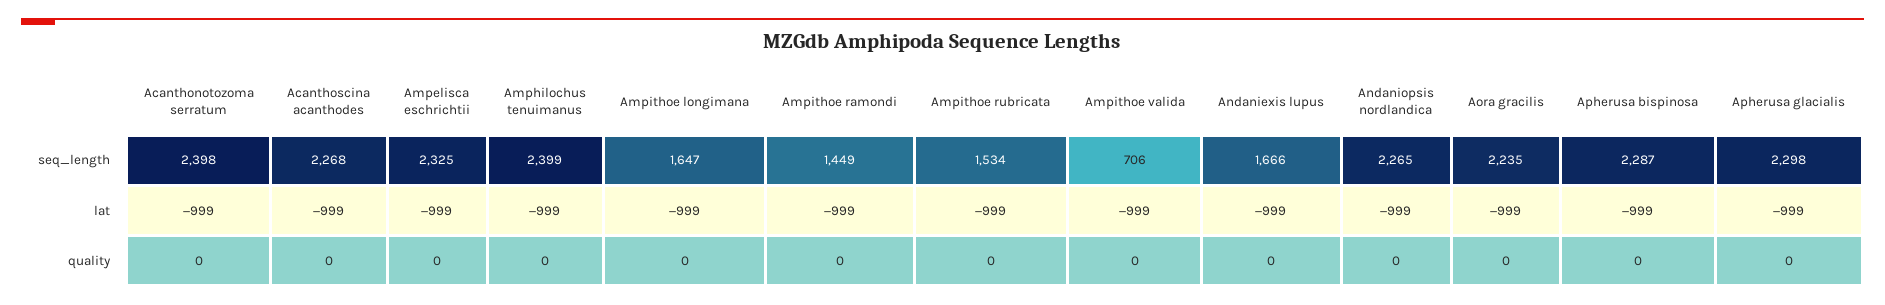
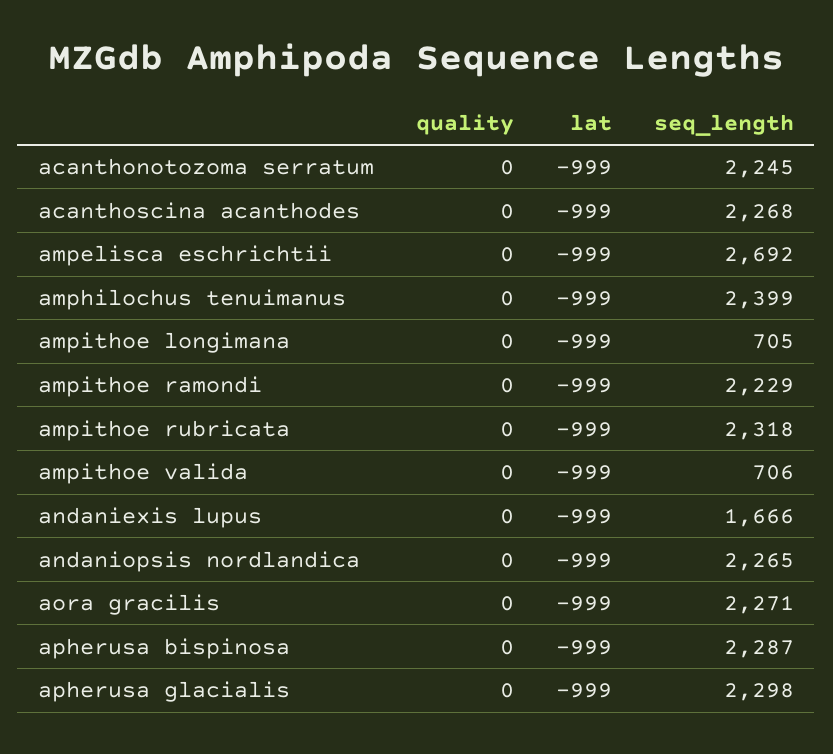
Acanthonotozoma serratum, seq_length: 2398 -> 2245
Ampelisca eschrichtii, seq_length: 2325 -> 2692
Ampithoe longimana, seq_length: 1647 -> 705
Ampithoe ramondi, seq_length: 1449 -> 2229
Ampithoe rubricata, seq_length: 1534 -> 2318
Aora gracilis, seq_length: 2235 -> 2271

